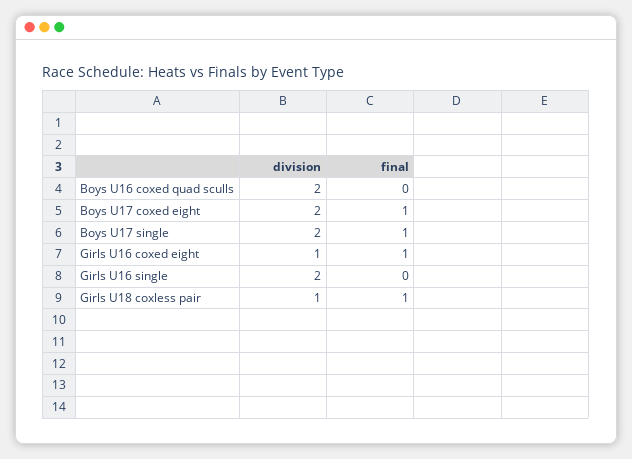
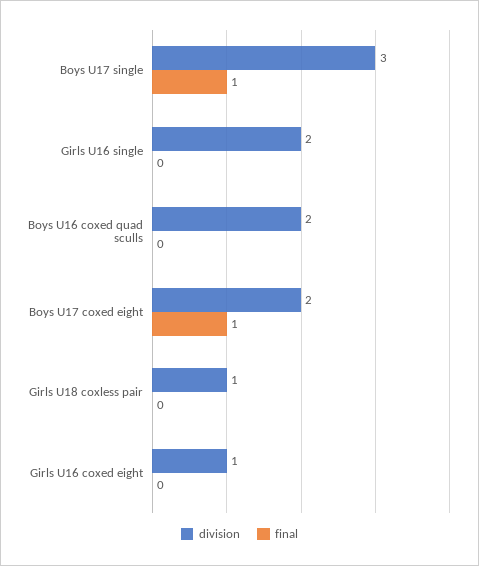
division, Boys U17 single: 2 -> 3
final, Girls U16 coxed eight: 1 -> 0
final, Girls U18 coxless pair: 1 -> 0

